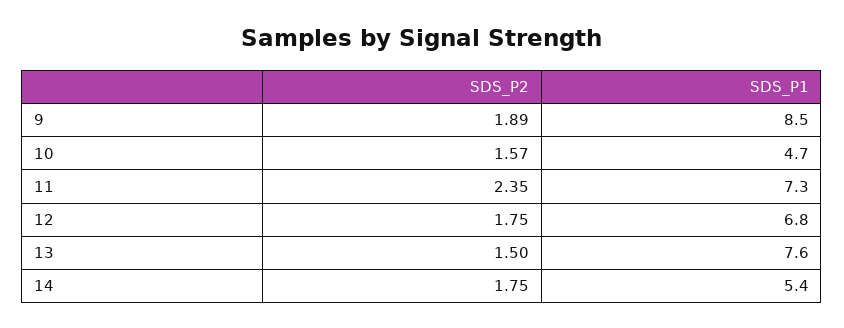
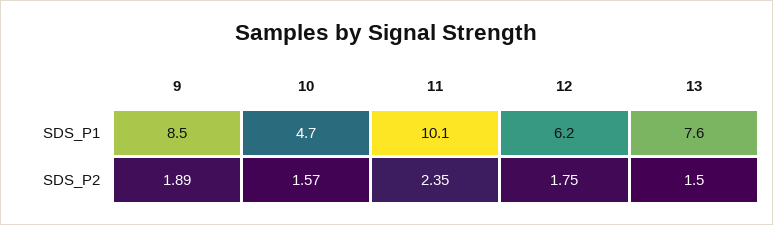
SDS_P1, 11: 7.3 -> 10.1
SDS_P1, 12: 6.8 -> 6.2
SDS_P2, 14: 1.75 -> none
SDS_P1, 14: 5.4 -> none

